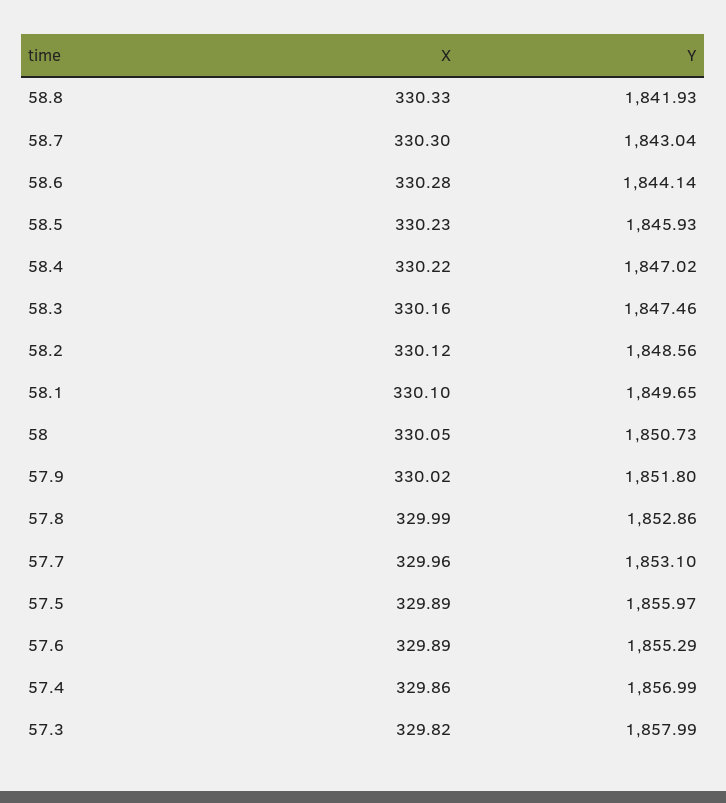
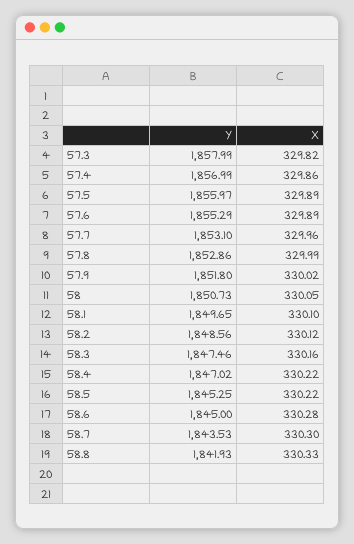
Y, 58.7: 1843.04 -> 1843.53
Y, 58.6: 1844.14 -> 1845
X, 58.5: 330.23 -> 330.22
Y, 58.5: 1845.93 -> 1845.25

